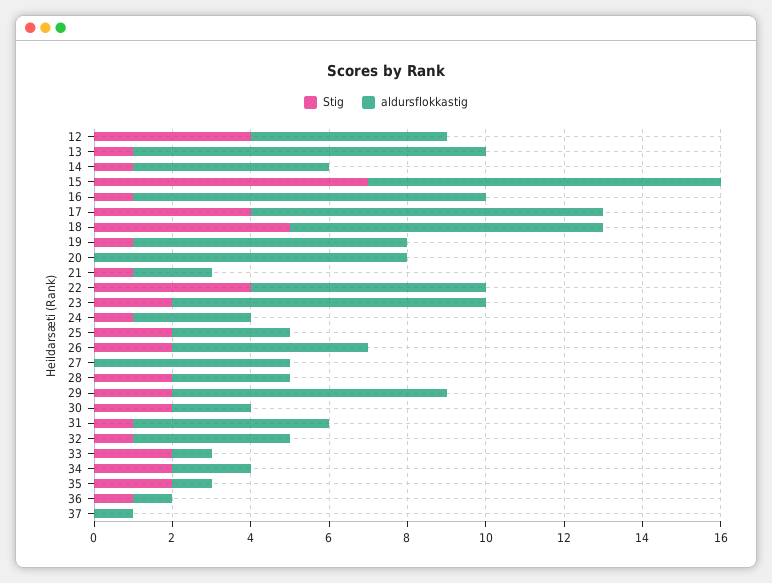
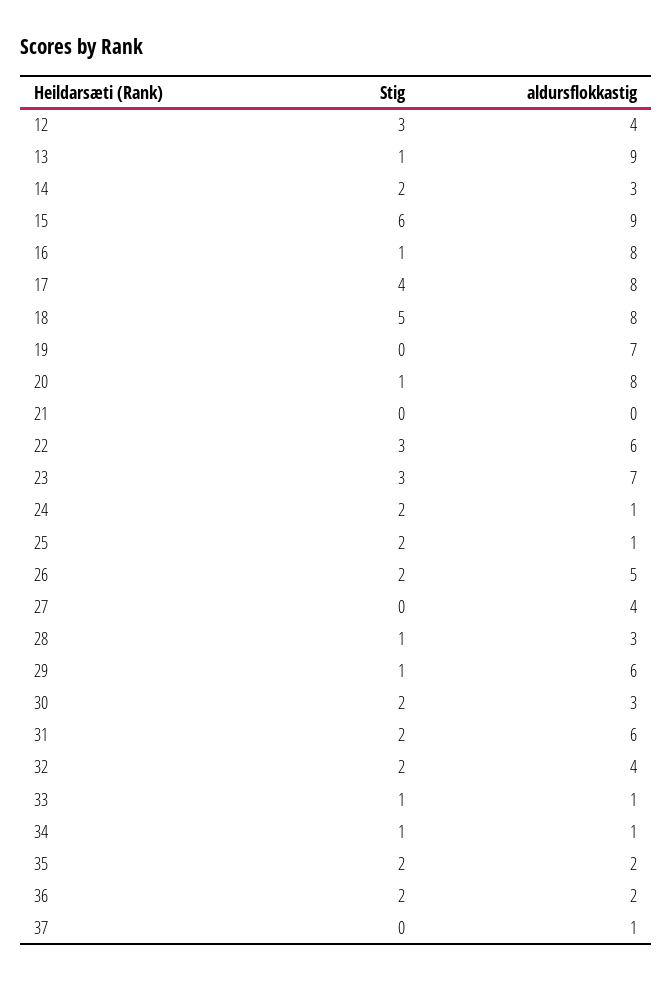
Stig, 12: 4 -> 3
aldursflokkastig, 12: 5 -> 4
Stig, 14: 1 -> 2
aldursflokkastig, 14: 5 -> 3
Stig, 15: 7 -> 6
aldursflokkastig, 16: 9 -> 8
aldursflokkastig, 17: 9 -> 8
Stig, 19: 1 -> 0
Stig, 20: 0 -> 1
Stig, 21: 1 -> 0
aldursflokkastig, 21: 2 -> 0
Stig, 22: 4 -> 3
Stig, 23: 2 -> 3
aldursflokkastig, 23: 8 -> 7
Stig, 24: 1 -> 2
aldursflokkastig, 24: 3 -> 1
aldursflokkastig, 25: 3 -> 1
aldursflokkastig, 27: 5 -> 4
Stig, 28: 2 -> 1
Stig, 29: 2 -> 1
aldursflokkastig, 29: 7 -> 6
aldursflokkastig, 30: 2 -> 3
Stig, 31: 1 -> 2
aldursflokkastig, 31: 5 -> 6
Stig, 32: 1 -> 2
Stig, 33: 2 -> 1
Stig, 34: 2 -> 1
aldursflokkastig, 34: 2 -> 1
aldursflokkastig, 35: 1 -> 2
Stig, 36: 1 -> 2
aldursflokkastig, 36: 1 -> 2

